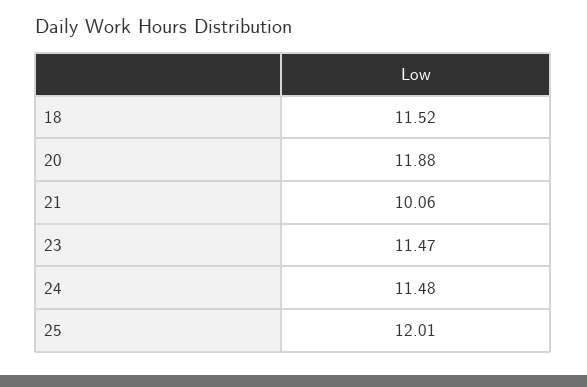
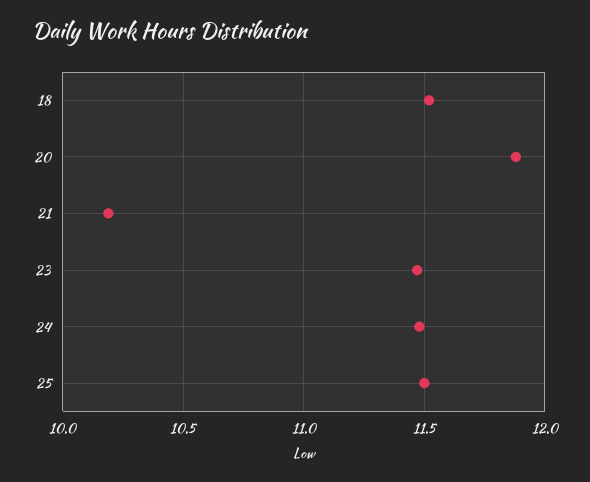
21: 10.06 -> 10.2
25: 12.01 -> 11.5

